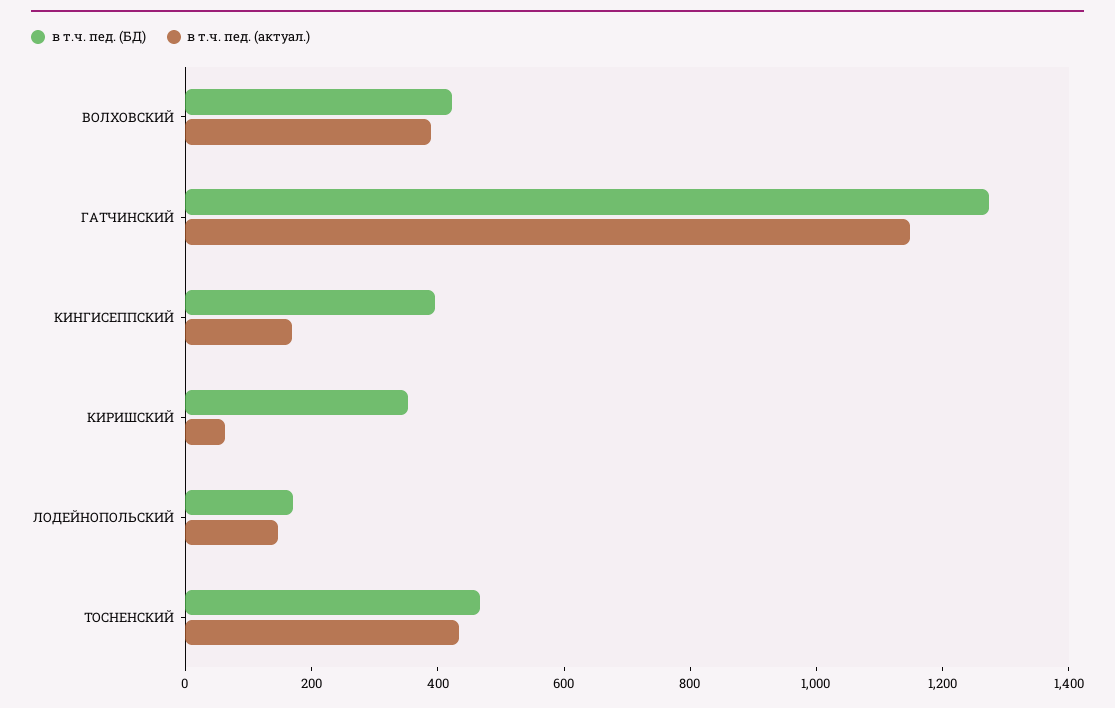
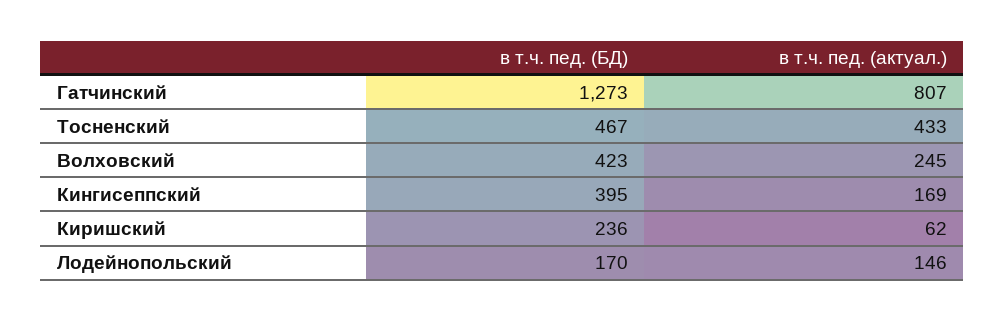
в т.ч. пед. (актуал.), ВОЛХОВСКИЙ: 400 -> 245
в т.ч. пед. (актуал.), ГАТЧИНСКИЙ: 1150 -> 807
в т.ч. пед. (БД), КИРИШСКИЙ: 350 -> 236

